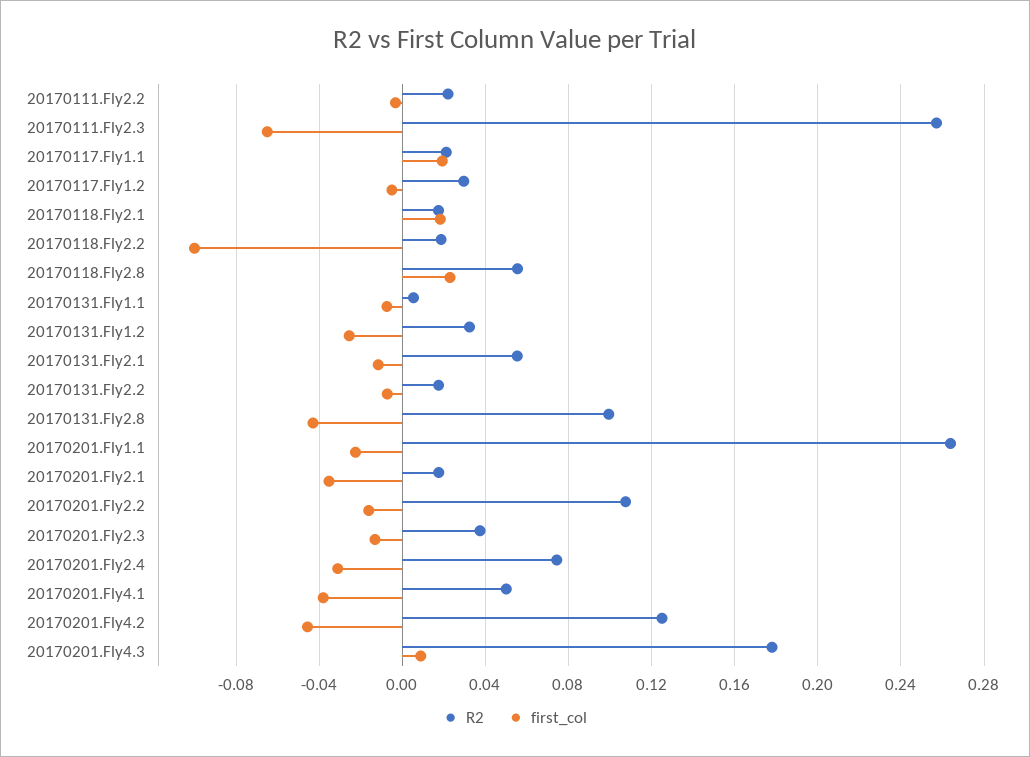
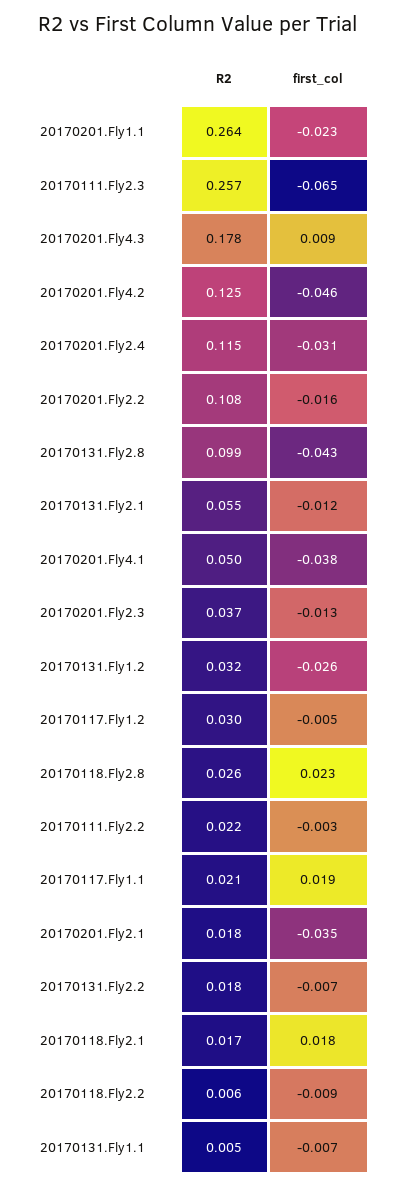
R2, 20170118.Fly2.2: 0.02 -> 0.006
first_col, 20170118.Fly2.2: -0.1 -> -0.009
R2, 20170118.Fly2.8: 0.055 -> 0.026
R2, 20170201.Fly2.4: 0.075 -> 0.115

